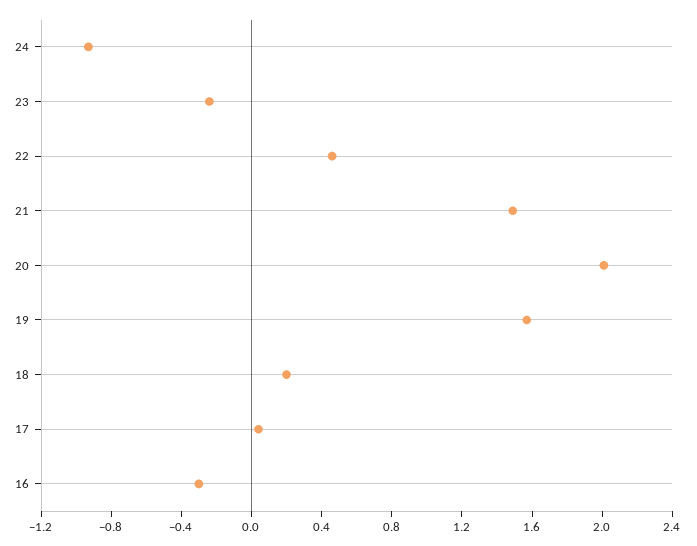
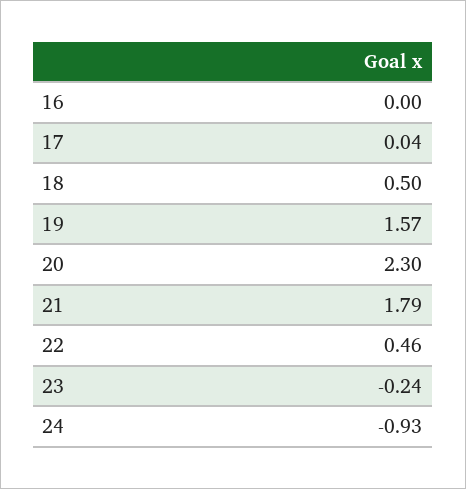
21: 1.5 -> 1.79
20: 2 -> 2.3
18: 0.2 -> 0.5
16: -0.3 -> 0

